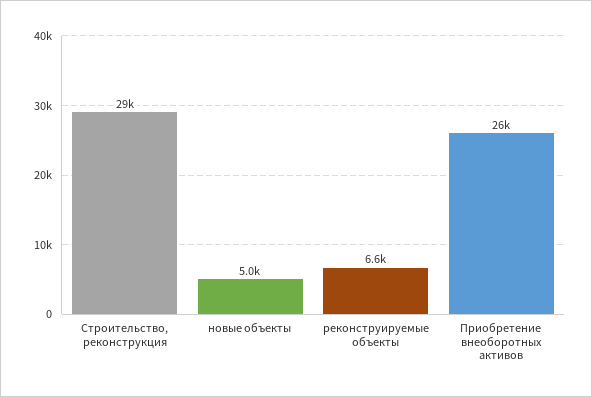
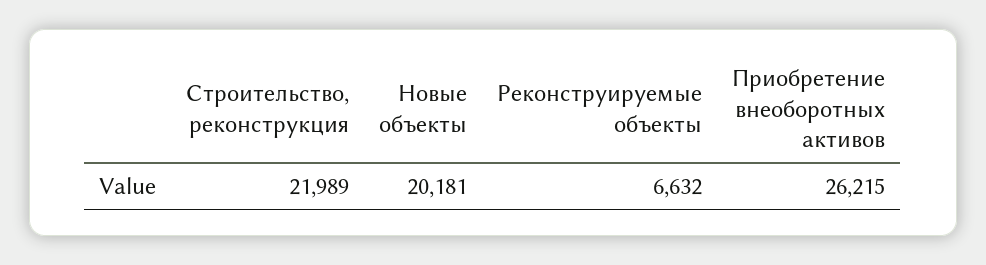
Строительство, реконструкция: 29000 -> 21989
новые объекты: 5000 -> 20181

